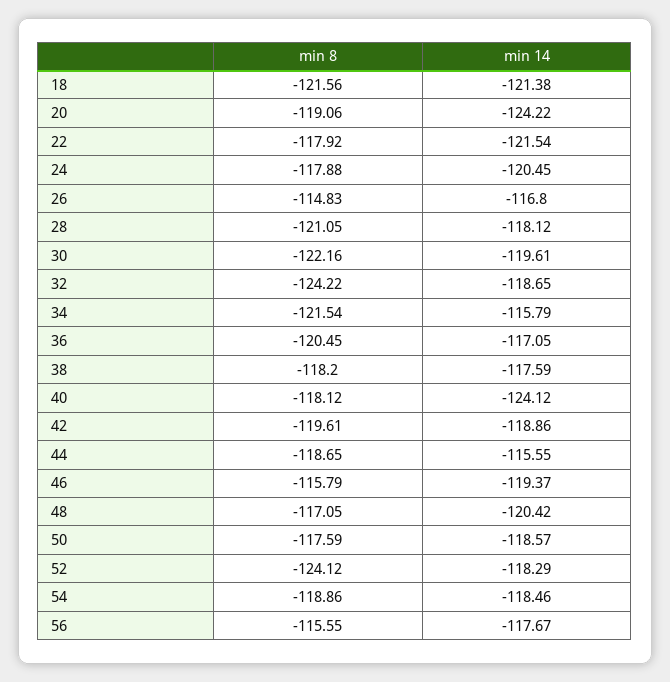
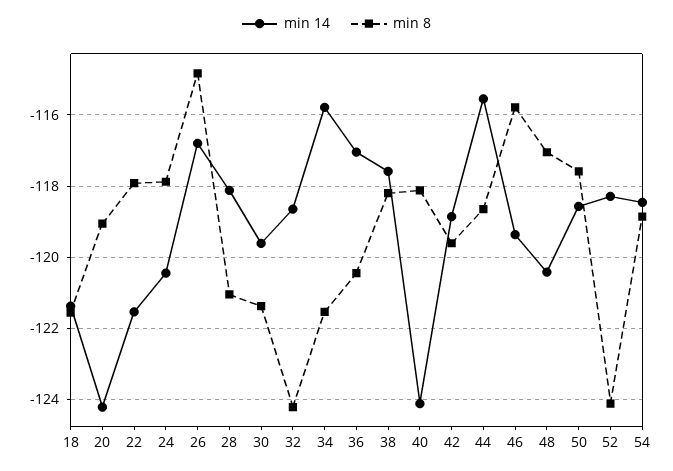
min 8, 30: -122.16 -> -121.4
min 8, 56: -115.55 -> none
min 14, 56: -117.67 -> none

